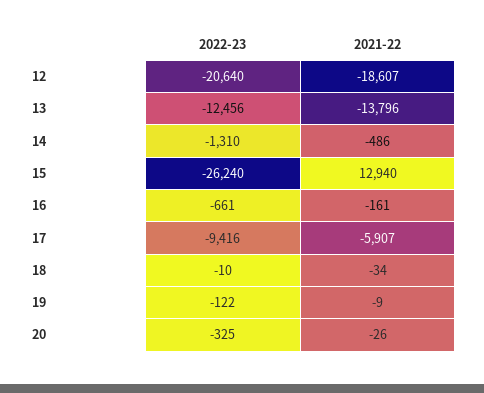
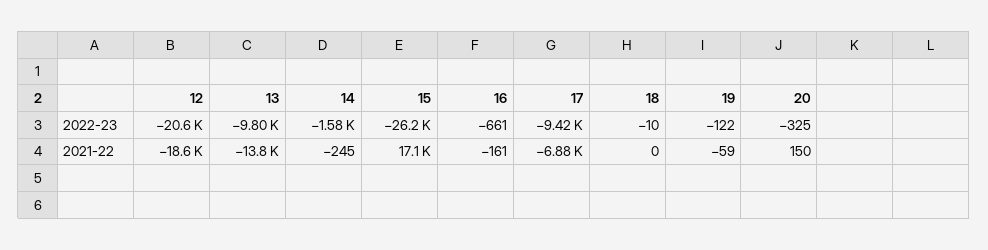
2022-23, 13: -12456 -> -9800
2022-23, 14: -1310 -> -1580
2021-22, 14: -486 -> -245
2021-22, 15: 12940 -> 17100
2021-22, 17: -5907 -> -6880
2021-22, 18: -34 -> 0
2021-22, 19: -9 -> -59
2021-22, 20: -26 -> 150

